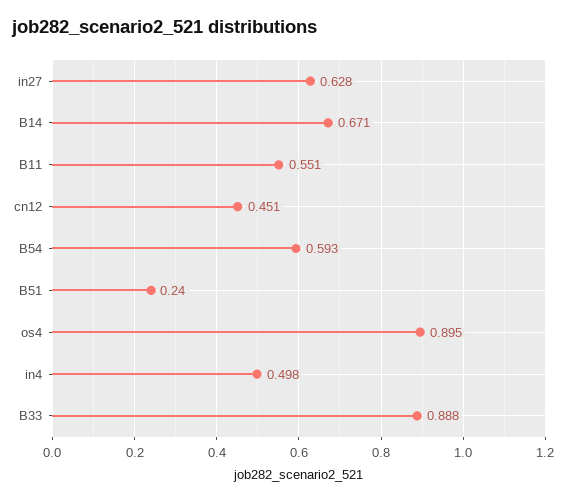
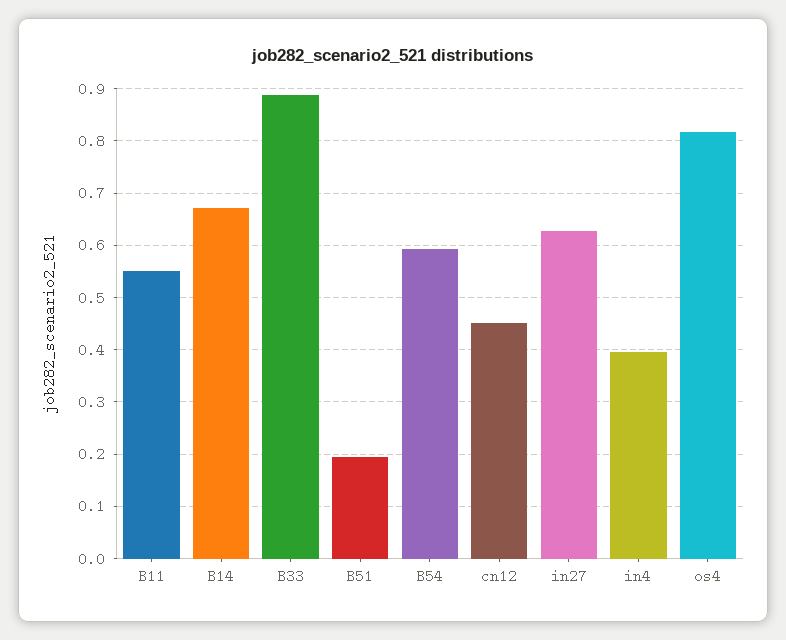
B51: 0.24 -> 0.2
os4: 0.895 -> 0.82
in4: 0.498 -> 0.4

